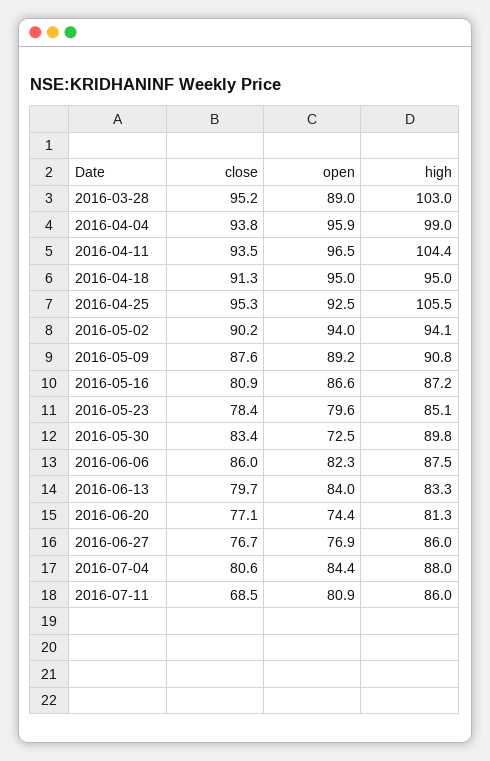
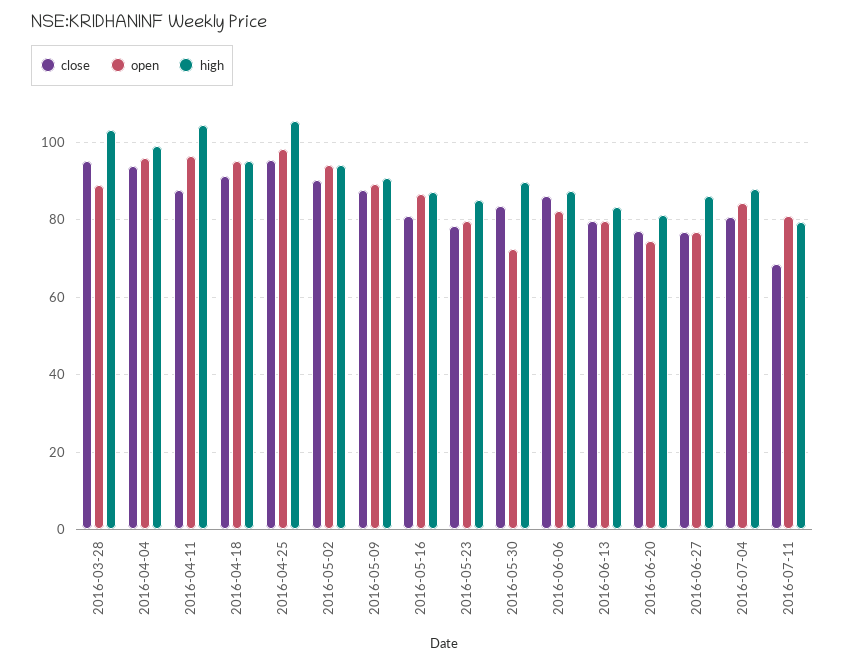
close, 2016-04-11: 93.5 -> 88
open, 2016-04-25: 92.5 -> 98
open, 2016-06-13: 84 -> 80
high, 2016-07-11: 86 -> 80

